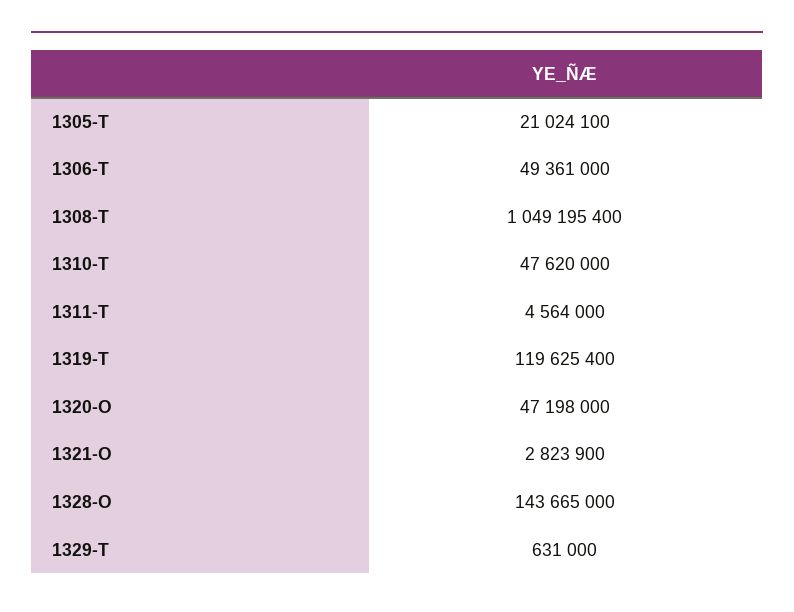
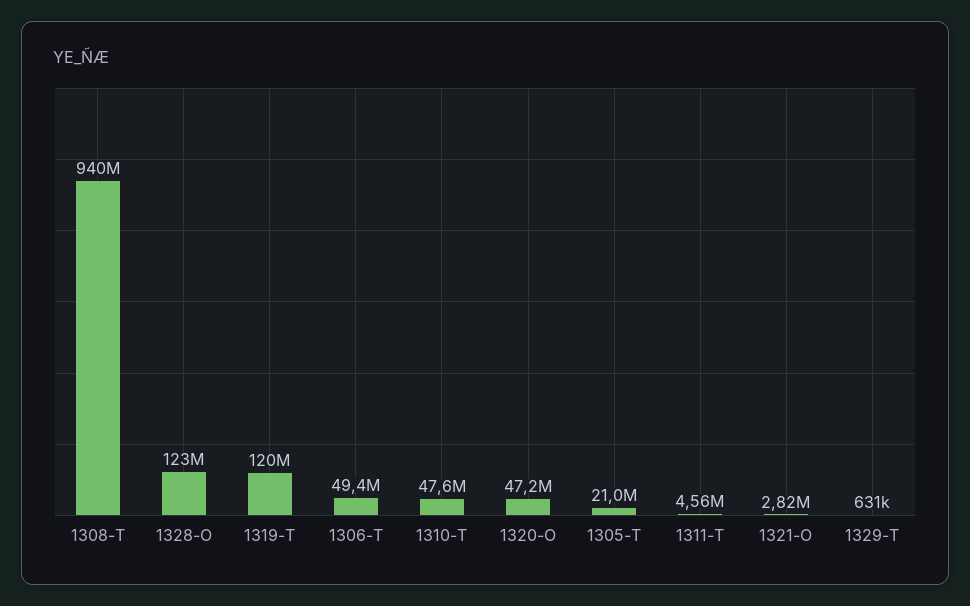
1308-T: 1049195400 -> 940000000
1328-O: 143665000 -> 123000000

